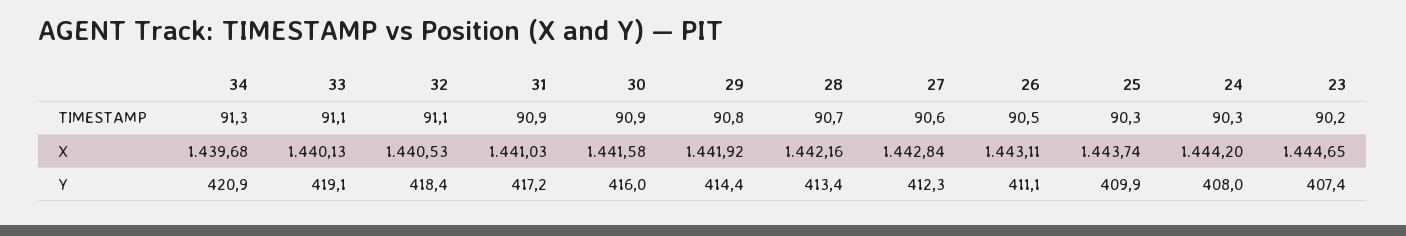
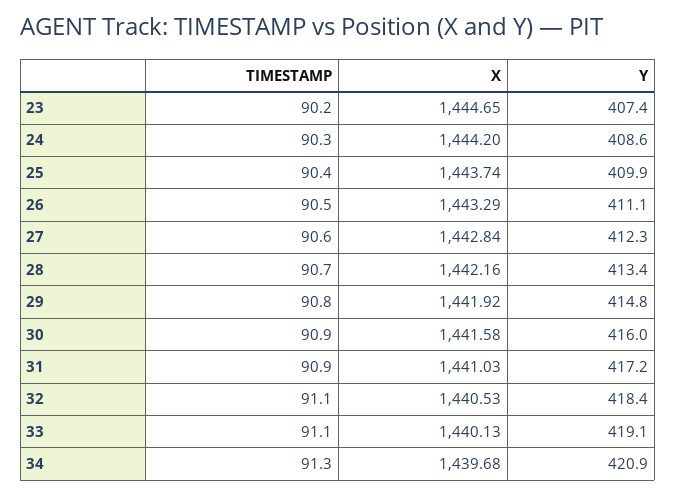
25, TIMESTAMP: 90.3 -> 90.4
26, X: 1443.11 -> 1443.29
29, Y: 414.4 -> 414.8
24, Y: 408 -> 408.6

